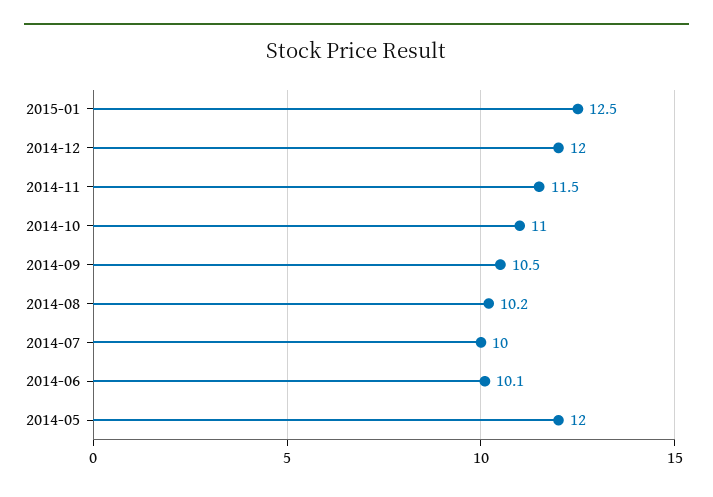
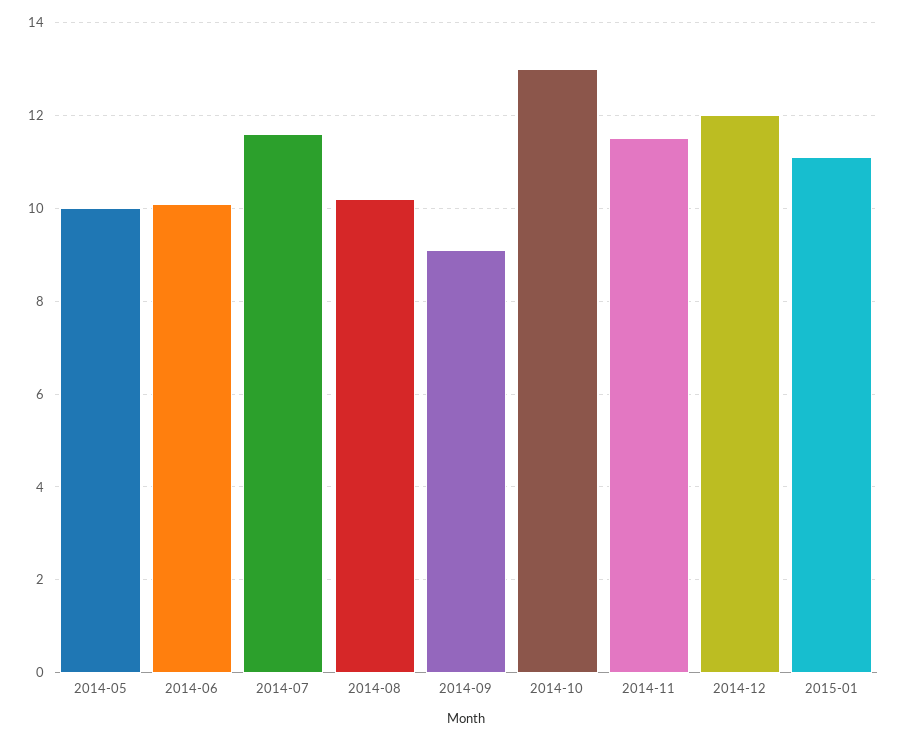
2015-01: 12.5 -> 11
2014-10: 11 -> 13
2014-09: 10.5 -> 9
2014-07: 10 -> 11.5
2014-05: 12 -> 10

